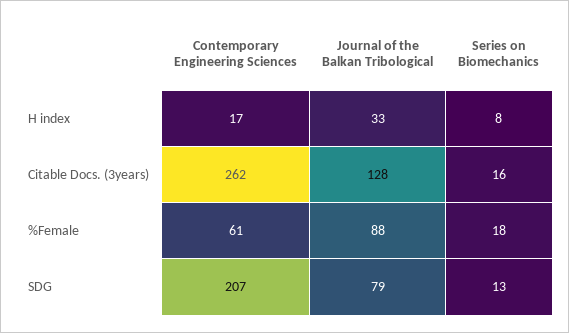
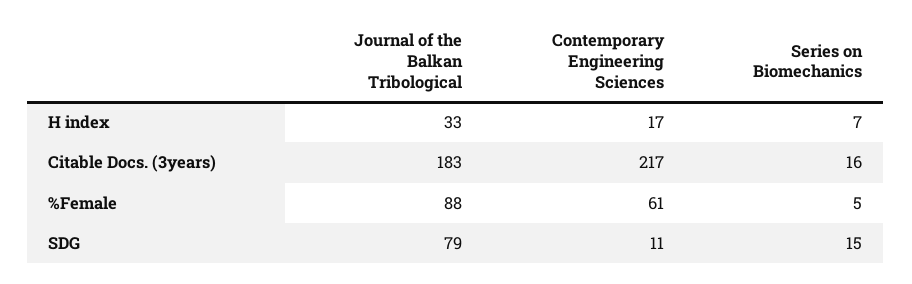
Series on Biomechanics, H index: 8 -> 7
Contemporary Engineering Sciences, Citable Docs. (3years): 262 -> 217
Journal of the Balkan Tribological, Citable Docs. (3years): 128 -> 183
Series on Biomechanics, %Female: 18 -> 5
Contemporary Engineering Sciences, SDG: 207 -> 11
Series on Biomechanics, SDG: 13 -> 15

